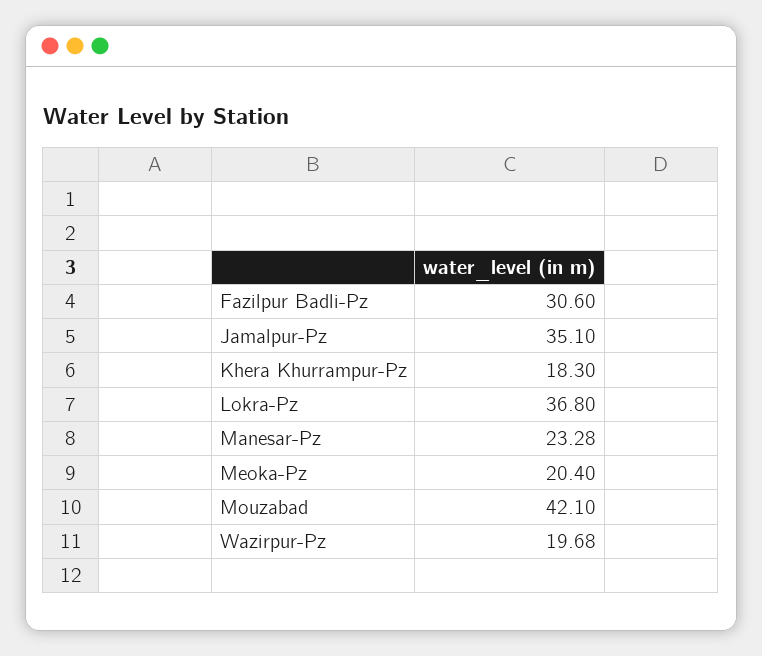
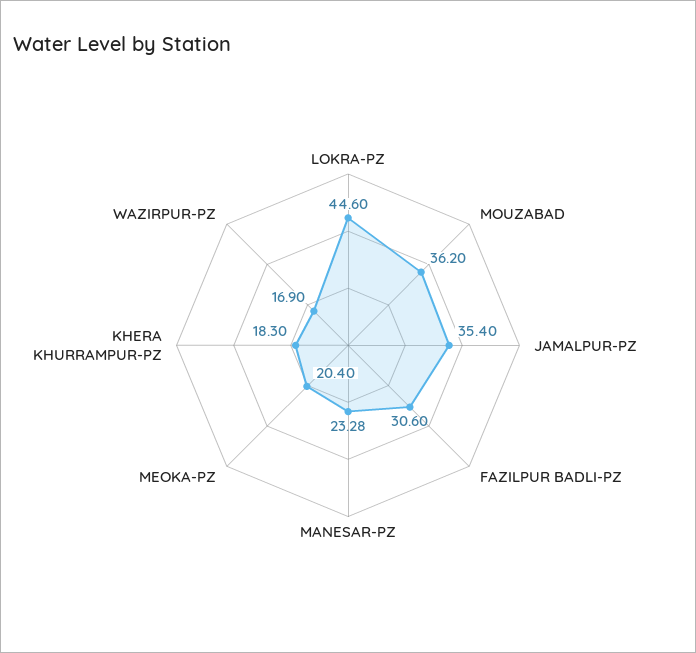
Jamalpur-Pz: 35.1 -> 35.4
Lokra-Pz: 36.8 -> 44.6
Mouzabad: 42.1 -> 36.2
Wazirpur-Pz: 19.68 -> 16.9

